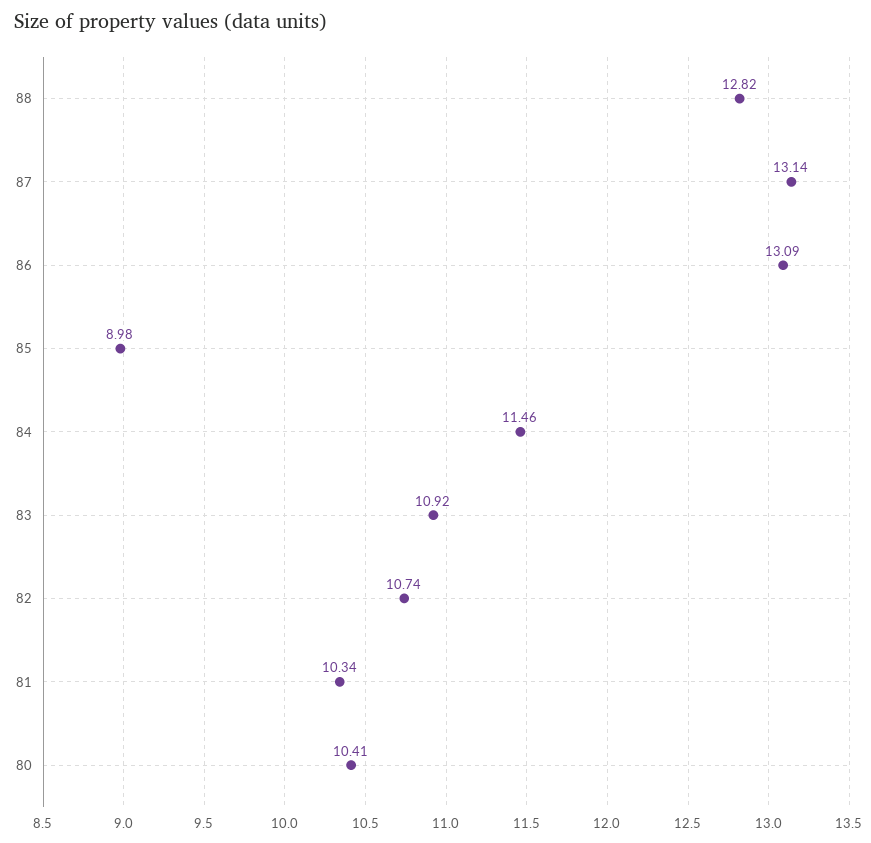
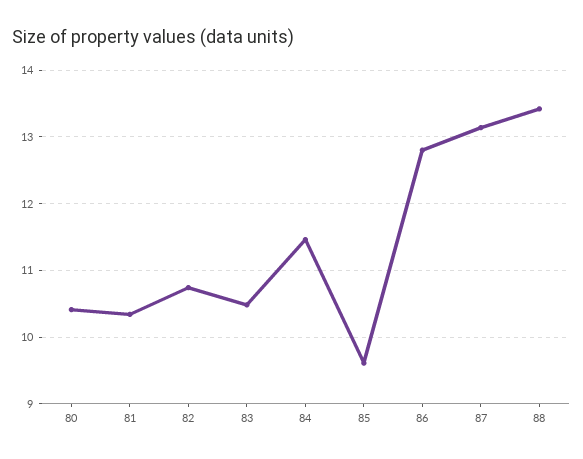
88: 12.82 -> 13.4
86: 13.09 -> 12.8
85: 8.98 -> 9.6
83: 10.92 -> 10.5

